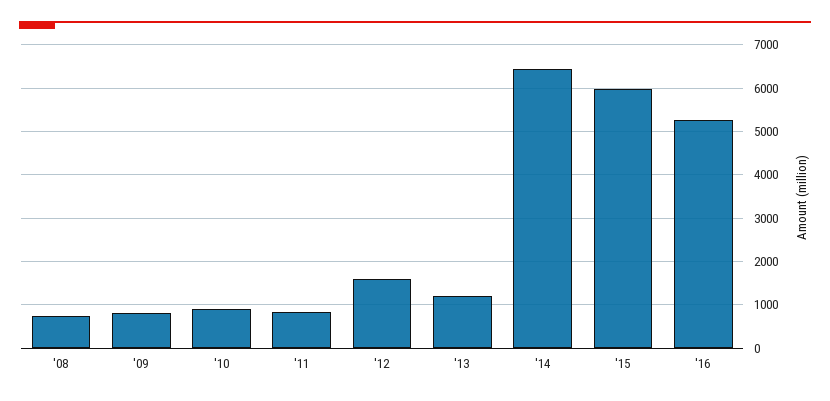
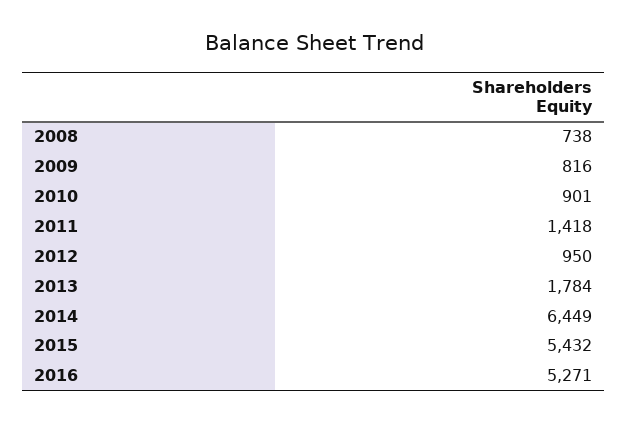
'11: 800 -> 1418
'12: 1600 -> 950
'13: 1200 -> 1784
'15: 6000 -> 5432

